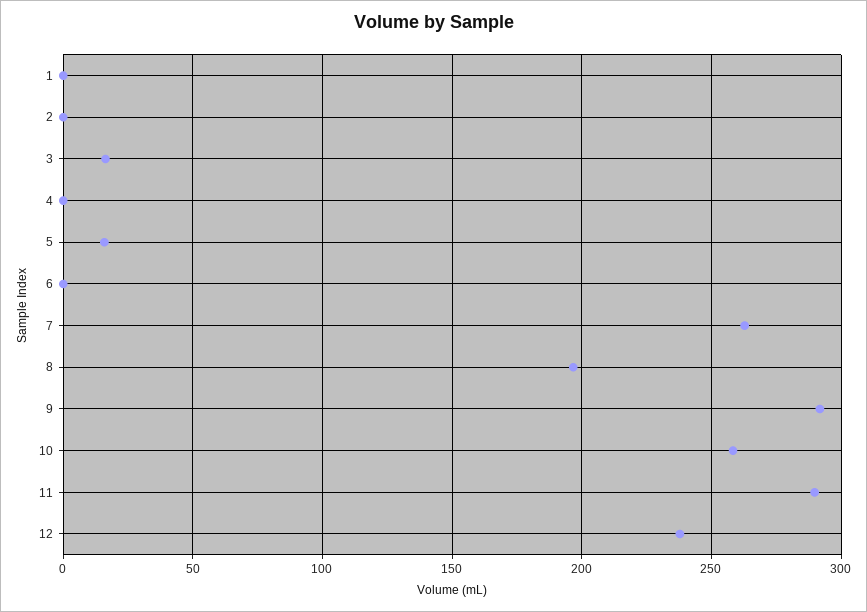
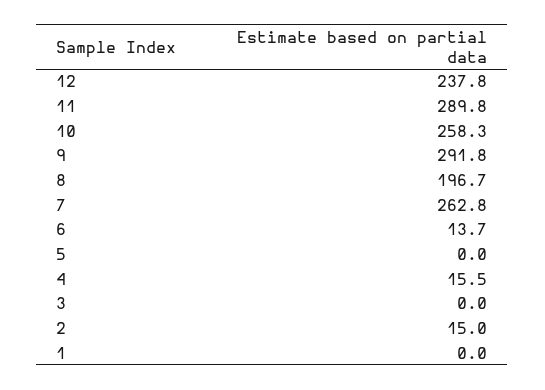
2: 0 -> 15
3: 15 -> 0
4: 0 -> 15.5
5: 15 -> 0
6: 0 -> 13.7

